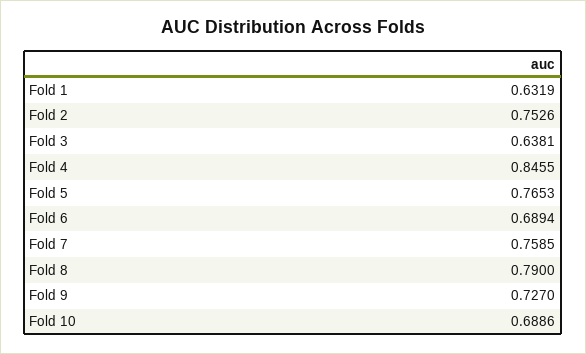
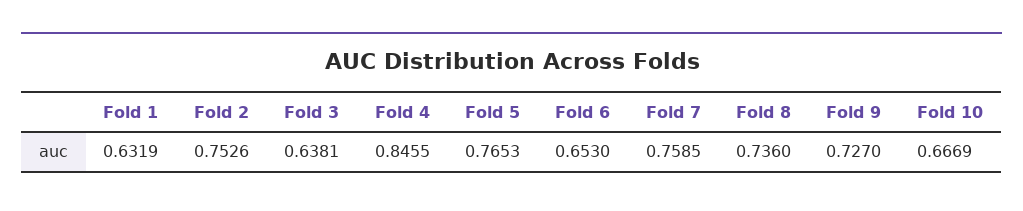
Fold 6: 0.6894 -> 0.653
Fold 8: 0.79 -> 0.736
Fold 10: 0.6886 -> 0.6669

